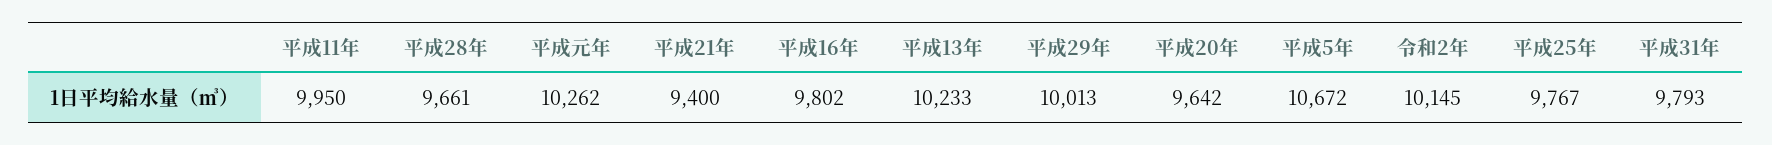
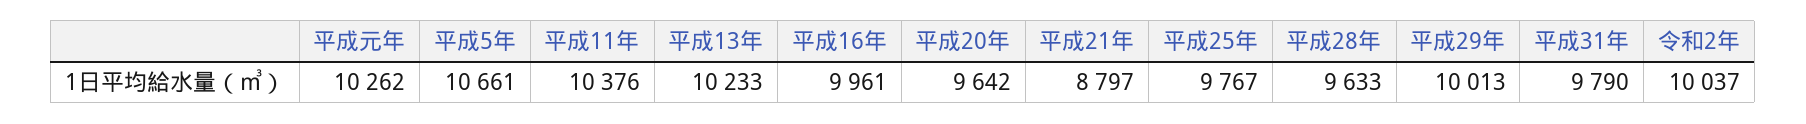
平成11年: 9950 -> 10376
平成28年: 9661 -> 9633
平成21年: 9400 -> 8797
平成16年: 9802 -> 9961
平成5年: 10672 -> 10661
令和2年: 10145 -> 10037
平成31年: 9793 -> 9790

